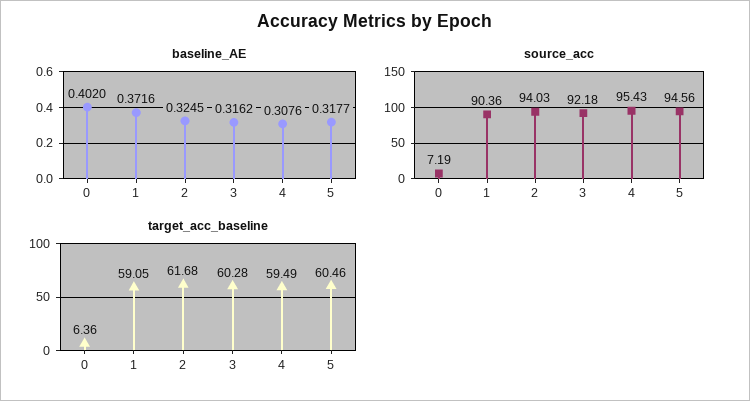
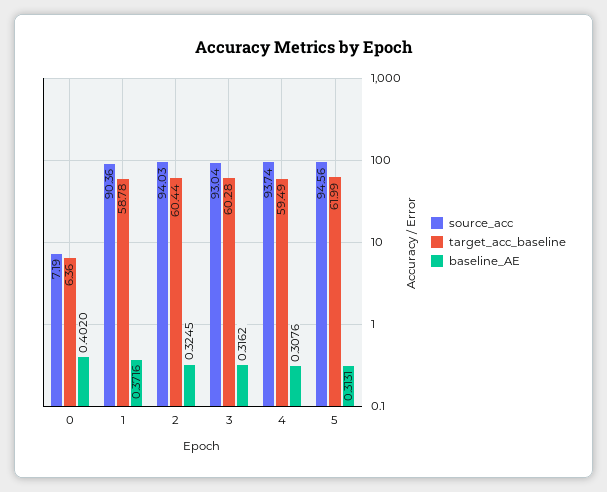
baseline_AE, 5: 0.3177 -> 0.3131
source_acc, 3: 92.18 -> 93.04
source_acc, 4: 95.43 -> 93.74
target_acc_baseline, 1: 59.05 -> 58.78
target_acc_baseline, 2: 61.68 -> 60.44
target_acc_baseline, 5: 60.46 -> 61.99

